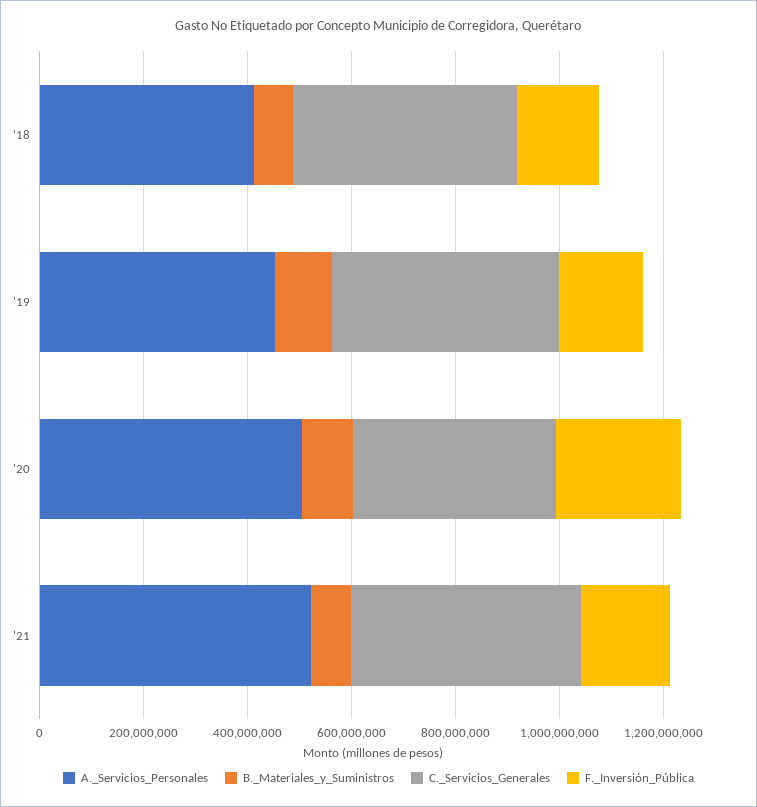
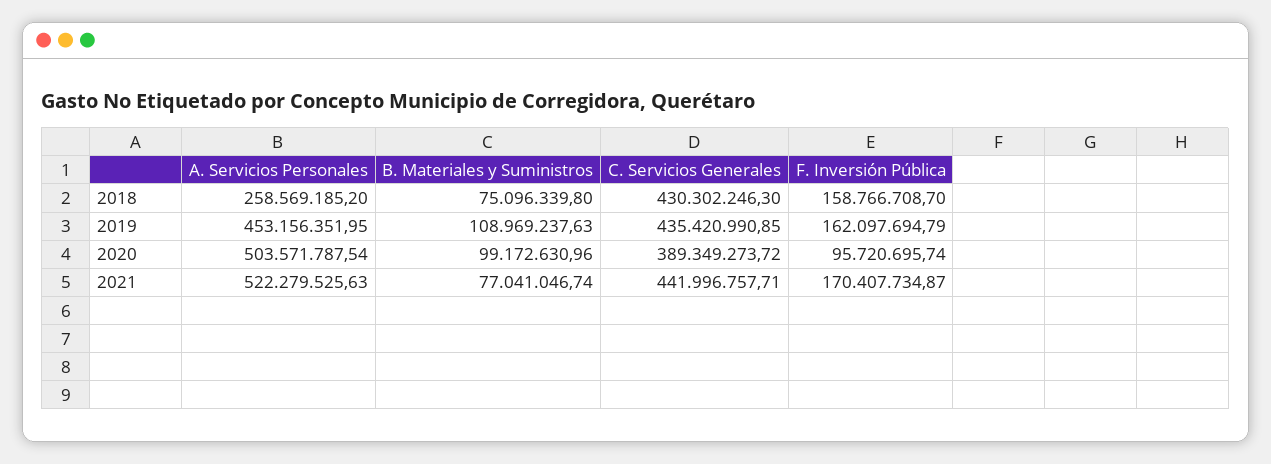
A._Servicios_Personales, '18: 400000000 -> 258569185.2
F._Inversión_Pública, '20: 250000000 -> 95720695.74

